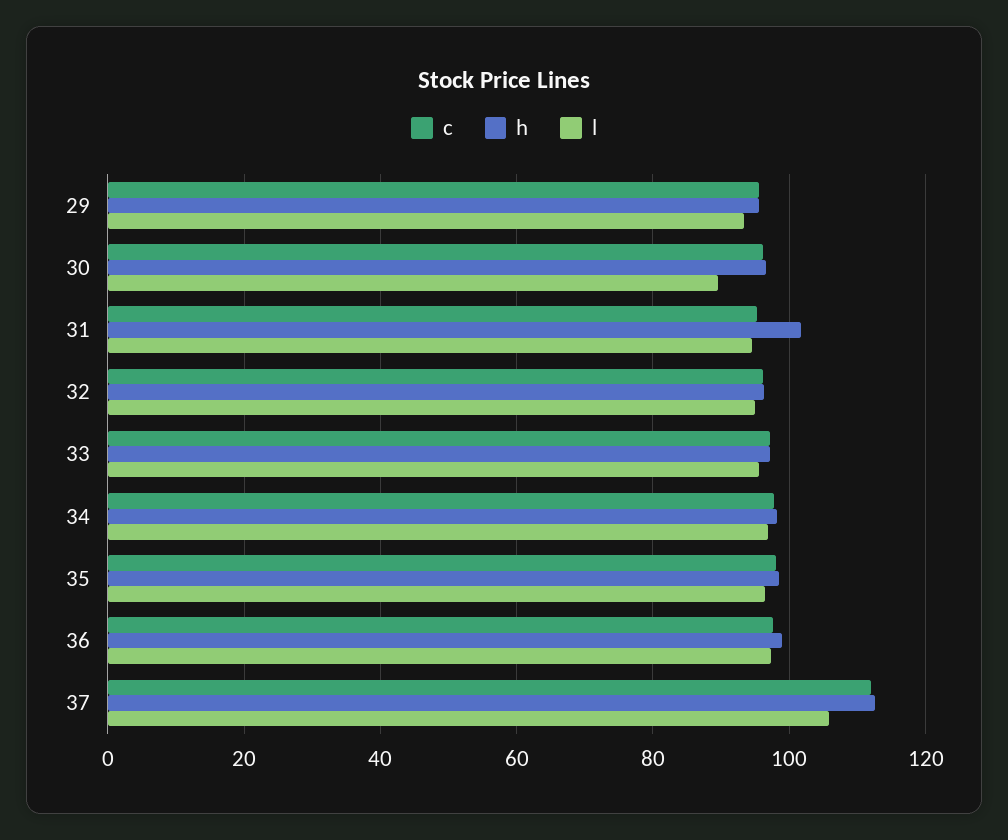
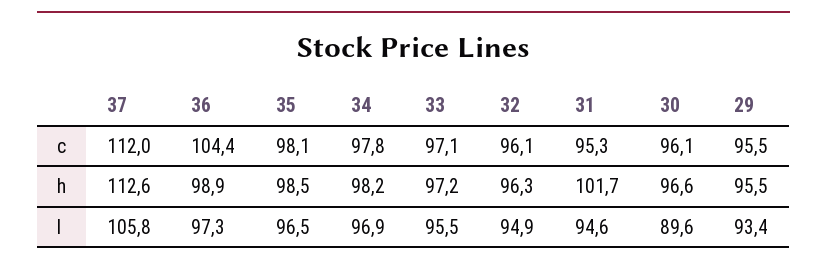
c, 36: 98 -> 104.4

